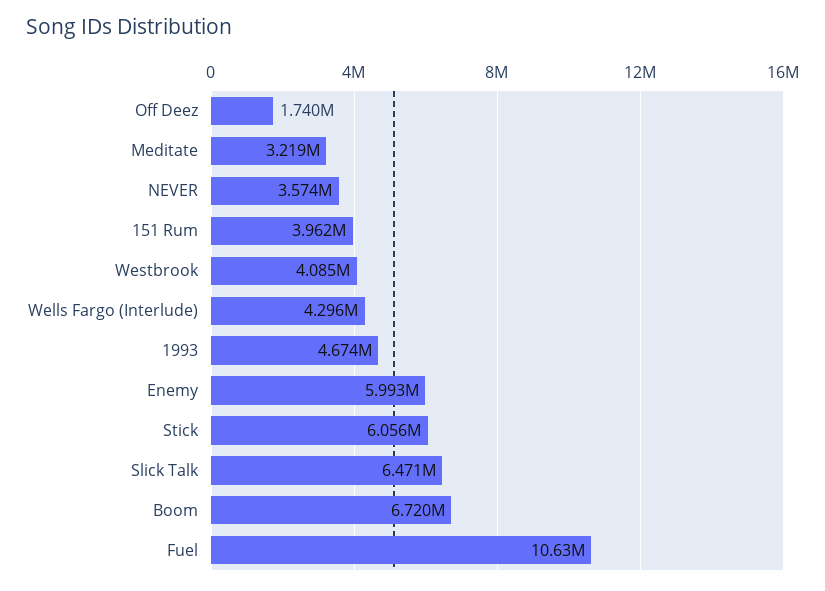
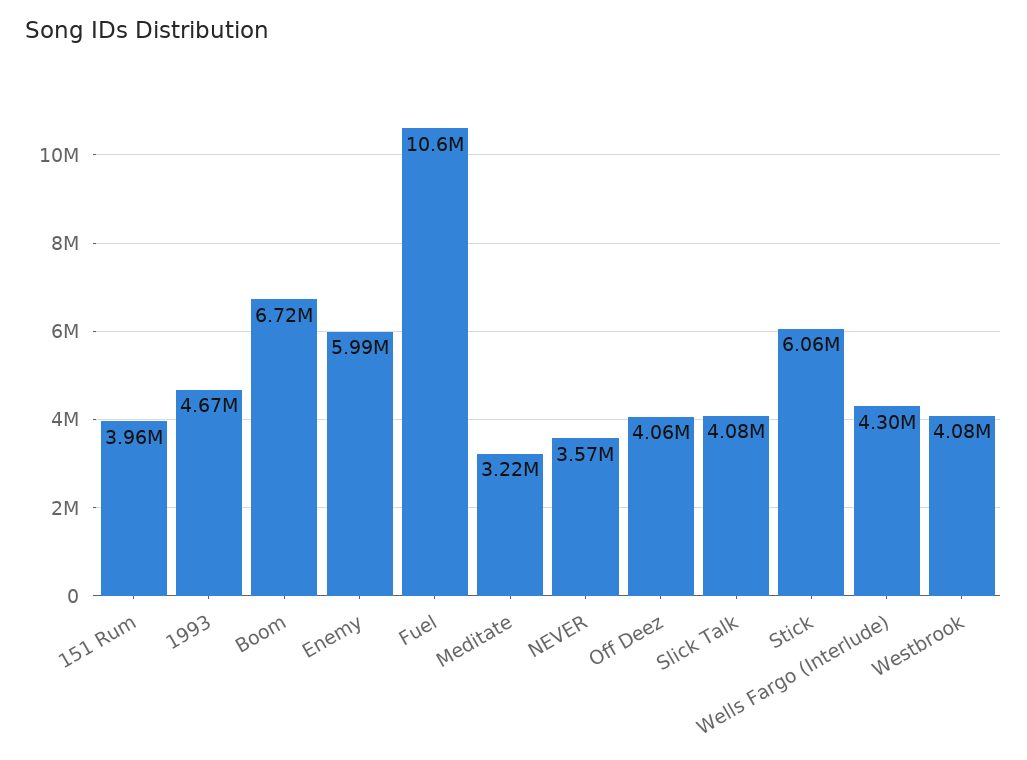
Off Deez: 1740000 -> 4060000
Slick Talk: 6471000 -> 4080000

